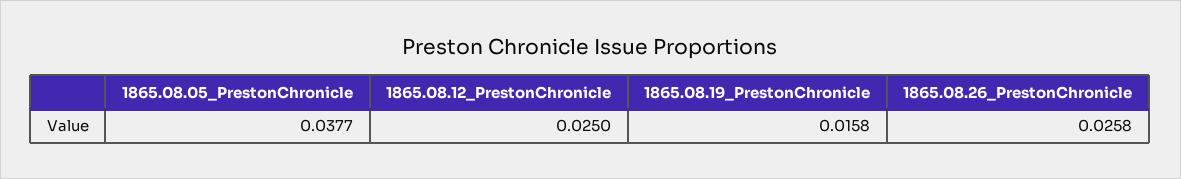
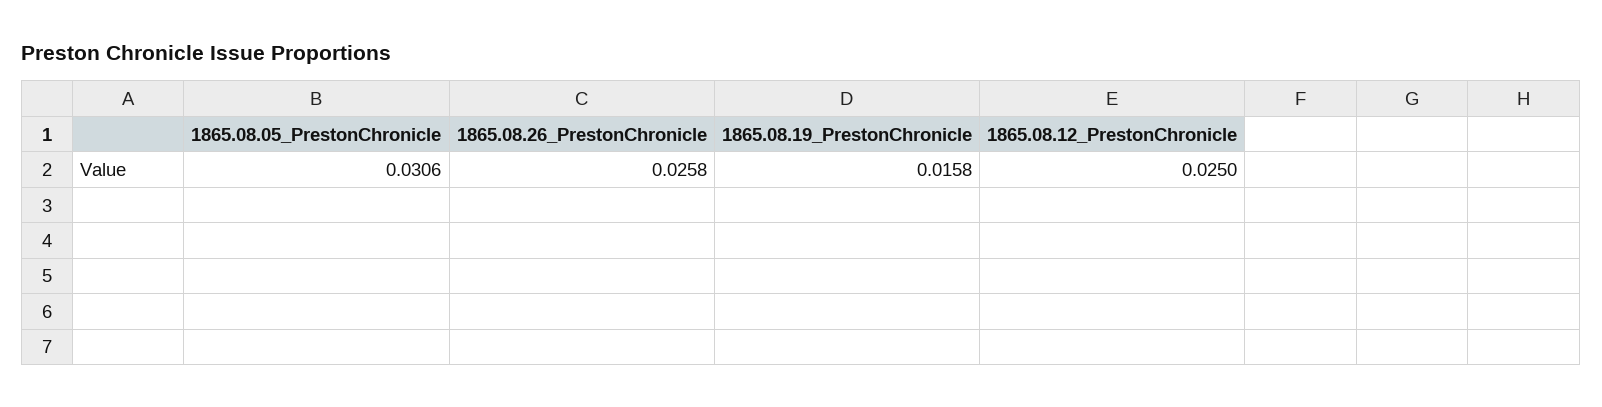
1865.08.05_PrestonChronicle: 0.0377 -> 0.0306

